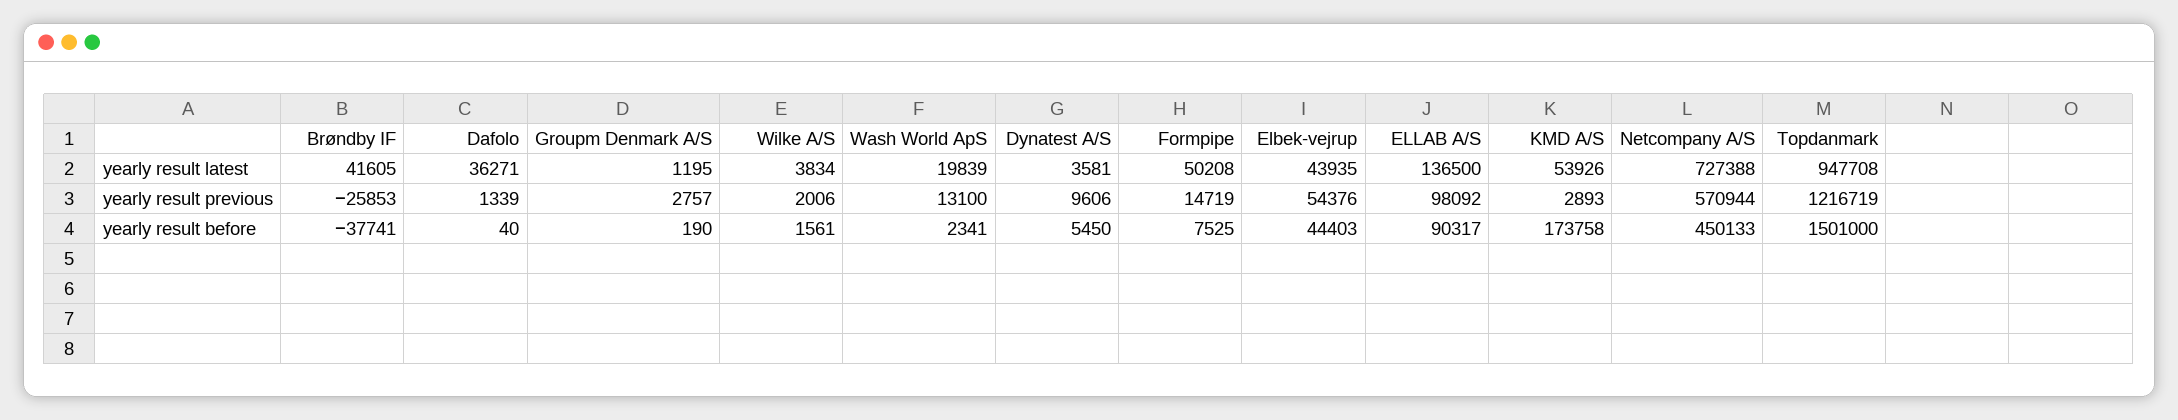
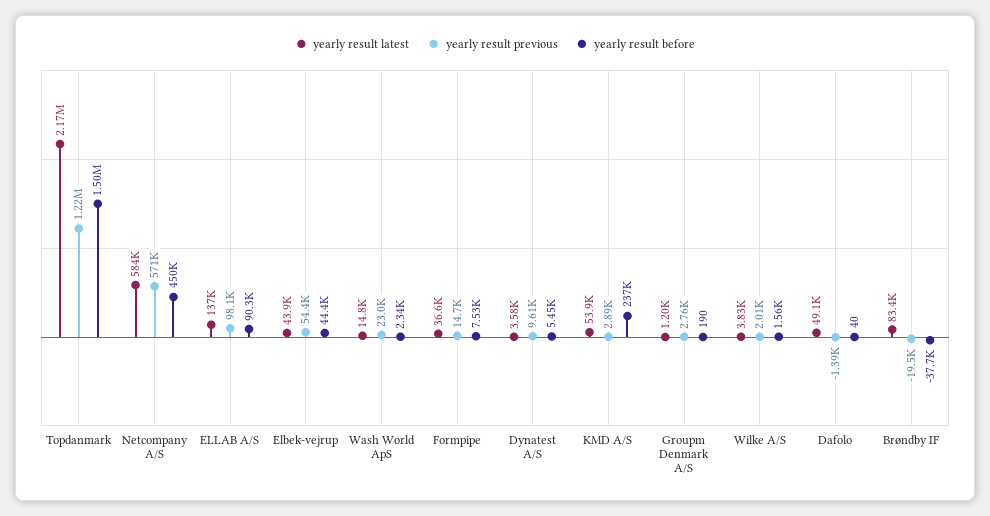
yearly result latest, Brøndby IF: 41605 -> 83400
yearly result latest, Dafolo: 36271 -> 49100
yearly result latest, Wash World ApS: 19839 -> 14800
yearly result latest, Formpipe: 50208 -> 36600
yearly result latest, Netcompany A/S: 727388 -> 584000
yearly result latest, Topdanmark: 947708 -> 2170000
yearly result previous, Brøndby IF: -25853 -> -19500
yearly result previous, Dafolo: 1339 -> -1390
yearly result previous, Wash World ApS: 13100 -> 23000
yearly result before, KMD A/S: 173758 -> 237000

